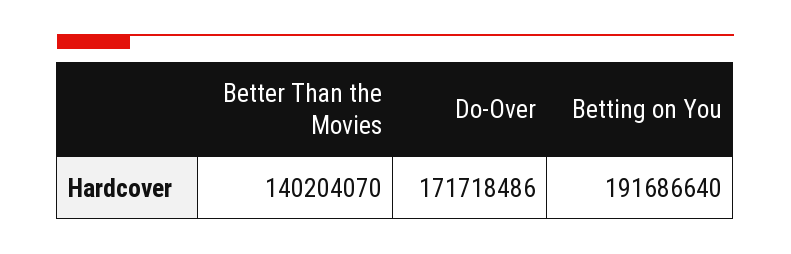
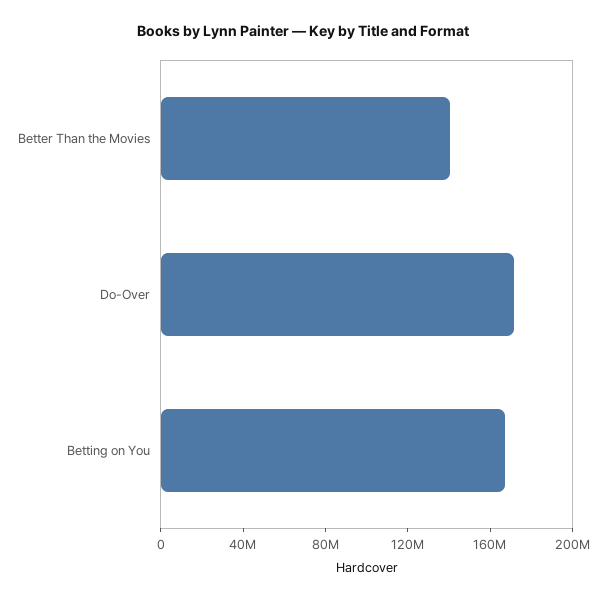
Betting on You: 191686640 -> 170000000

